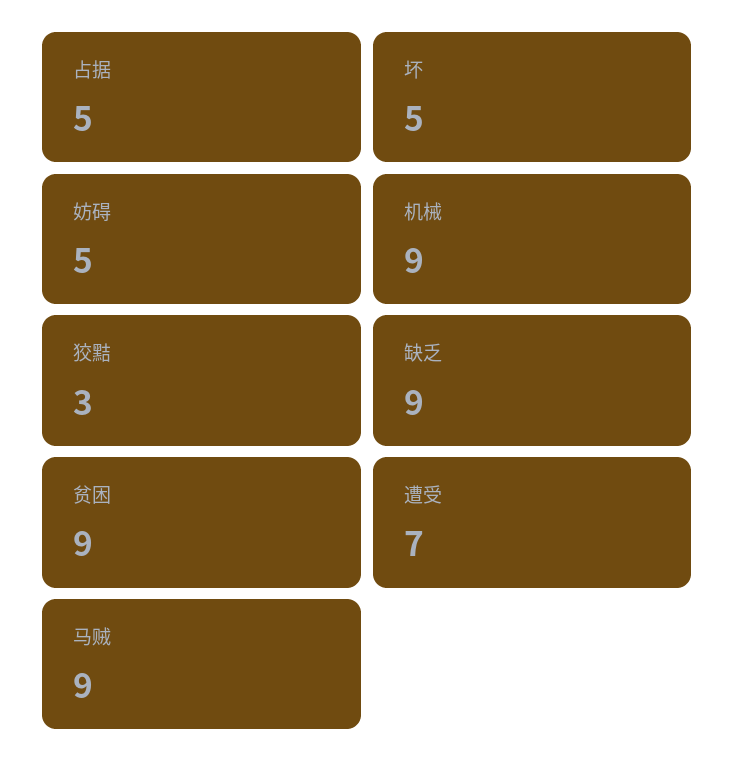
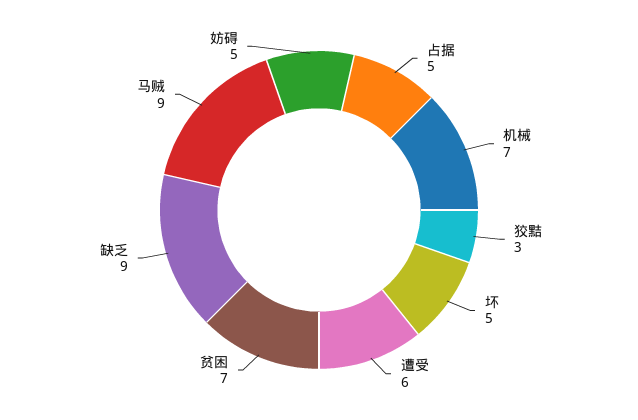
机械: 9 -> 7
贫困: 9 -> 7
遭受: 7 -> 6

